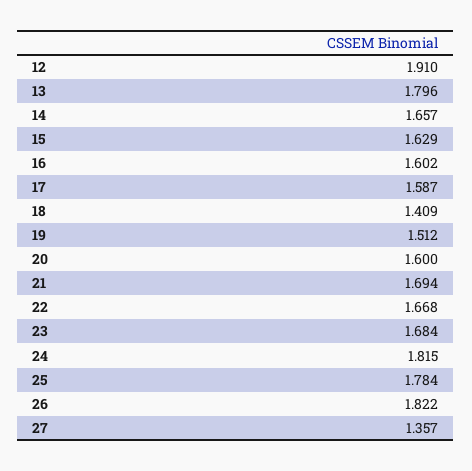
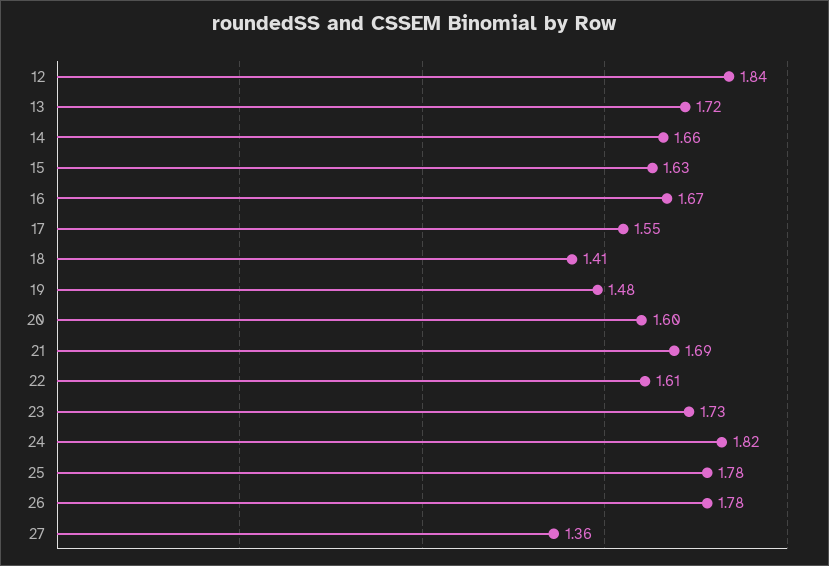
12: 1.91 -> 1.84
13: 1.796 -> 1.72
16: 1.602 -> 1.67
17: 1.587 -> 1.55
19: 1.512 -> 1.48
22: 1.668 -> 1.61
23: 1.684 -> 1.73
26: 1.822 -> 1.78

